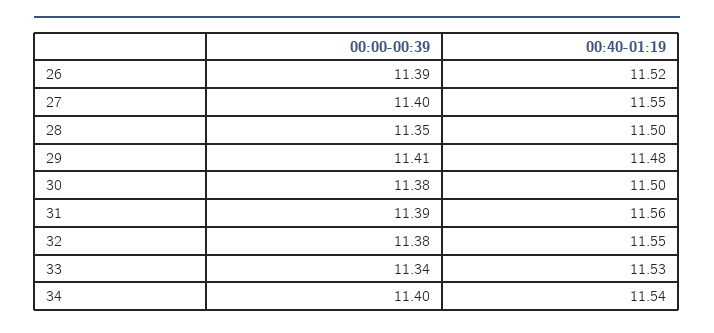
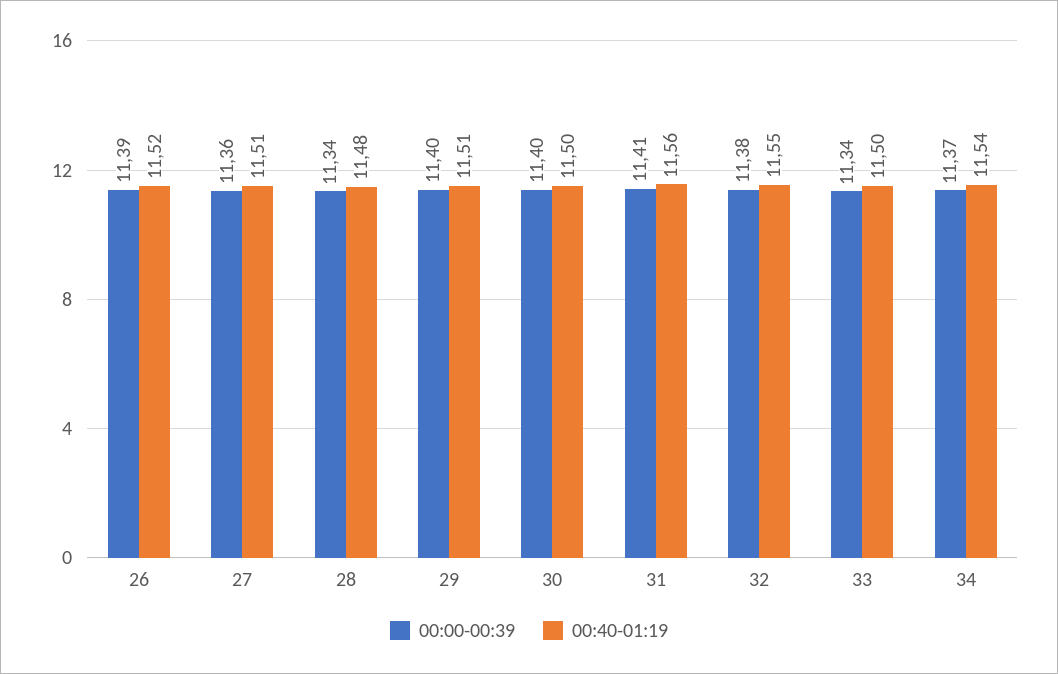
00:00-00:39, 27: 11.4 -> 11.36
00:40-01:19, 27: 11.55 -> 11.51
00:00-00:39, 28: 11.35 -> 11.34
00:40-01:19, 28: 11.5 -> 11.48
00:00-00:39, 29: 11.41 -> 11.4
00:40-01:19, 29: 11.48 -> 11.51
00:00-00:39, 30: 11.38 -> 11.4
00:00-00:39, 31: 11.39 -> 11.41
00:40-01:19, 33: 11.53 -> 11.5
00:00-00:39, 34: 11.4 -> 11.37

